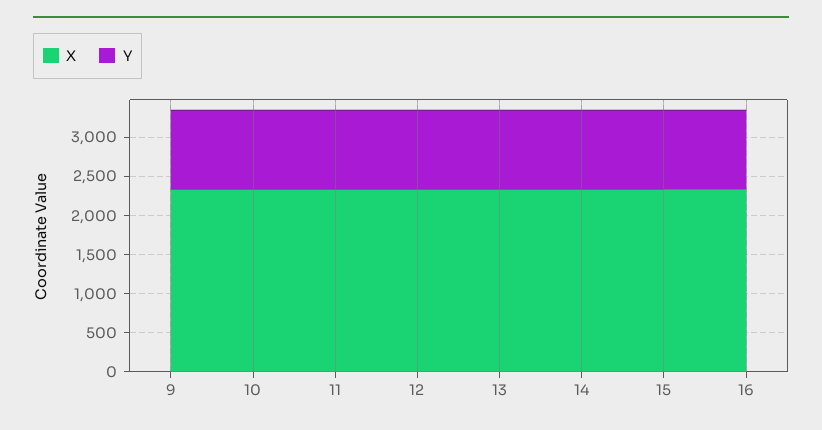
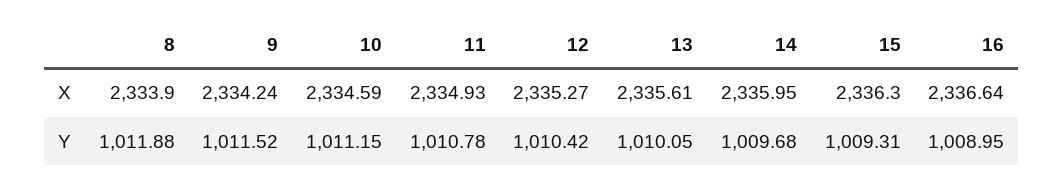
X, 8: none -> 2333.9
Y, 8: none -> 1011.88

